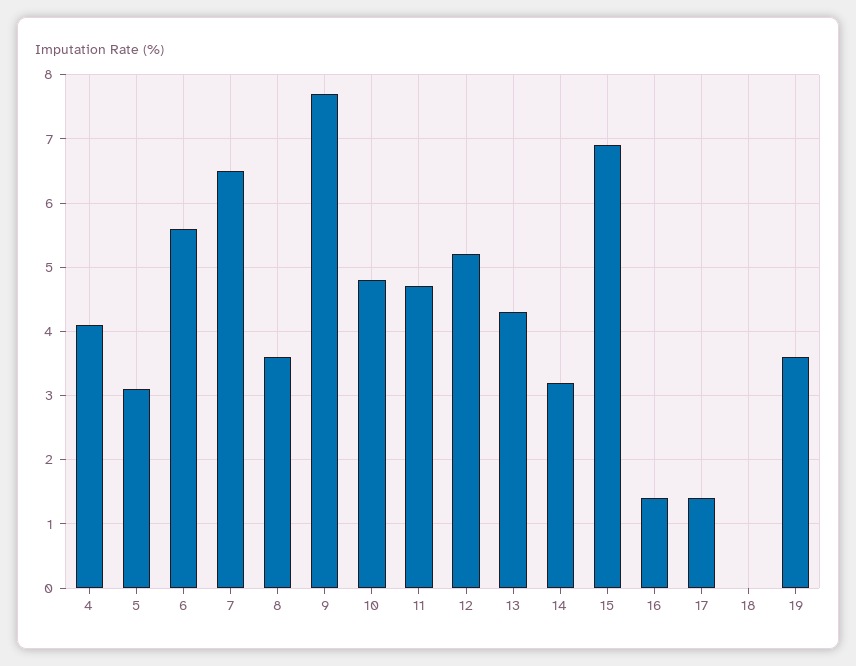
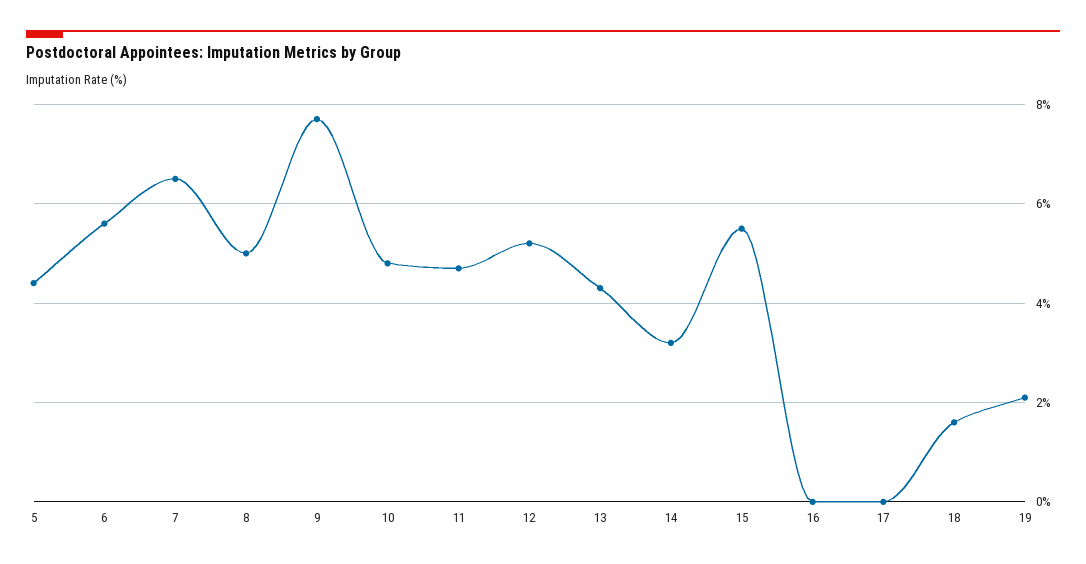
4: 4.1 -> none
5: 3.1 -> 4.5
8: 3.6 -> 5
15: 6.9 -> 5.5
16: 1.4 -> 0
17: 1.4 -> 0
18: 0 -> 1.5
19: 3.6 -> 2

